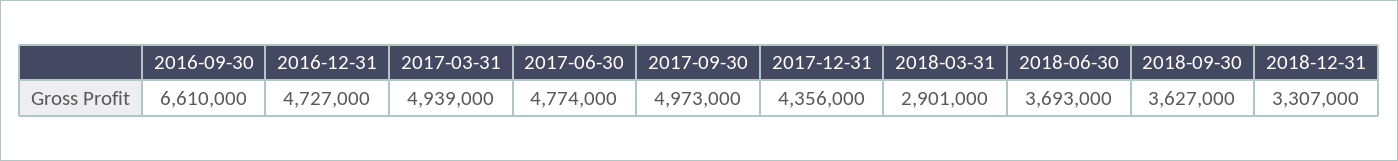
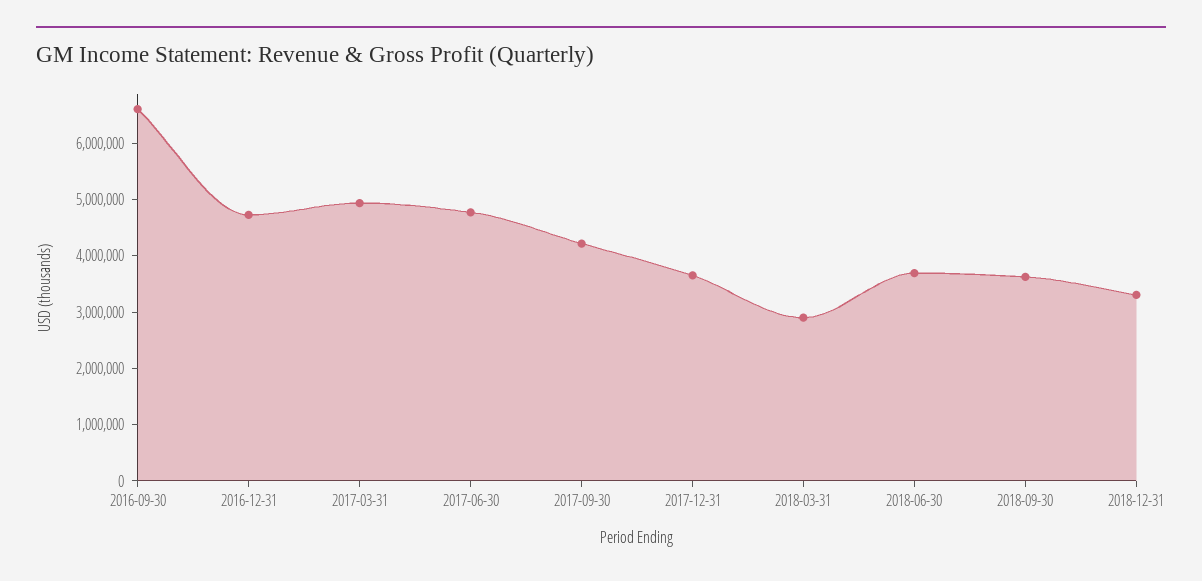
2017-09-30: 4973000 -> 4200000
2017-12-31: 4356000 -> 3600000

